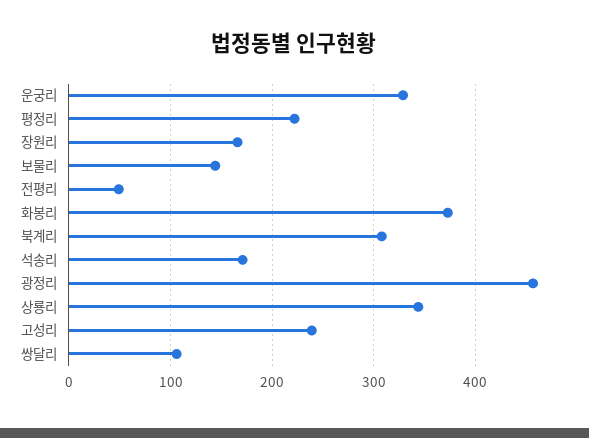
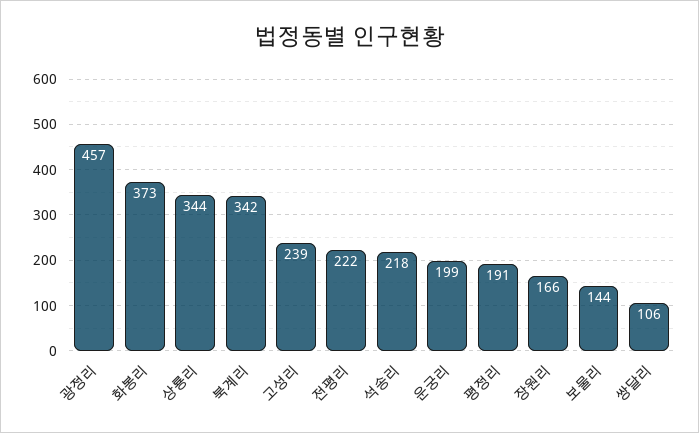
운궁리: 330 -> 199
평정리: 220 -> 191
전평리: 50 -> 222
북계리: 310 -> 342
석송리: 170 -> 218

